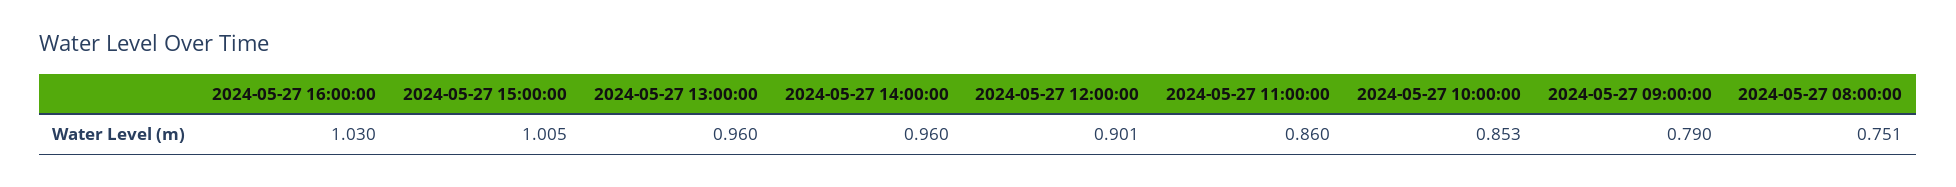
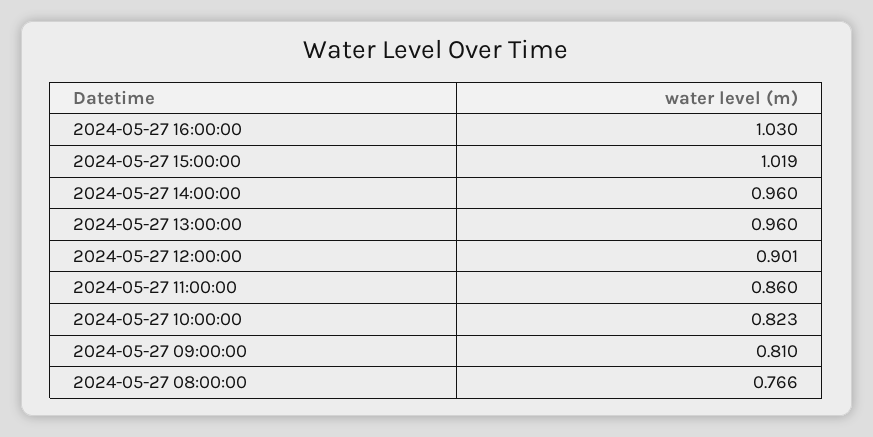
2024-05-27 15:00:00: 1.005 -> 1.019
2024-05-27 10:00:00: 0.853 -> 0.823
2024-05-27 09:00:00: 0.79 -> 0.81
2024-05-27 08:00:00: 0.751 -> 0.766

